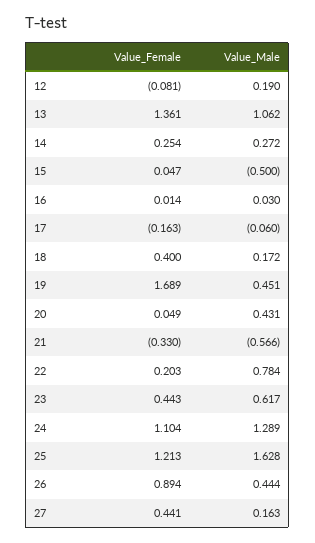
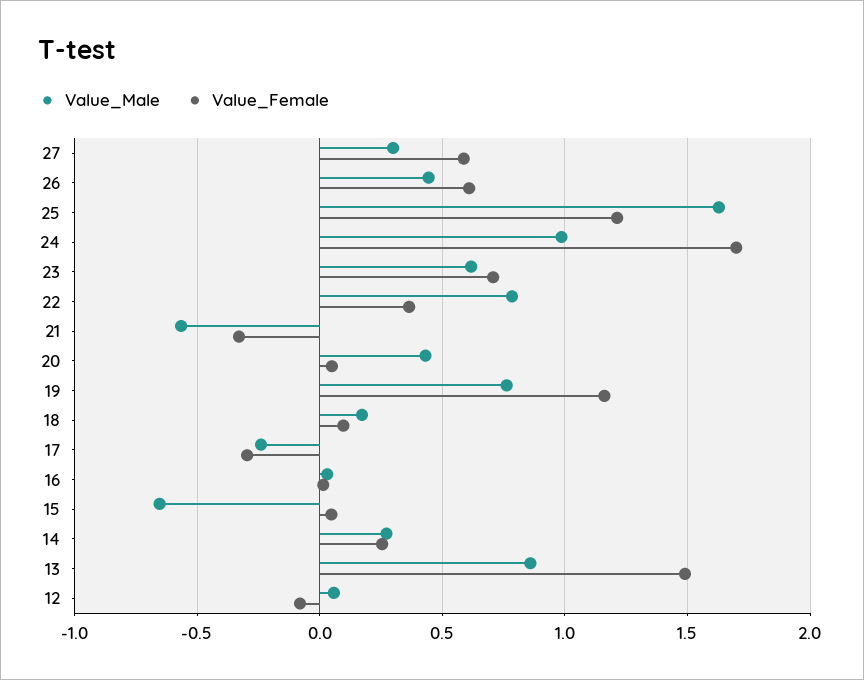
Value_Male, 12: 0.19 -> 0.05
Value_Female, 13: 1.361 -> 1.5
Value_Male, 13: 1.062 -> 0.85
Value_Male, 15: -0.5 -> -0.65
Value_Female, 17: -0.163 -> -0.3
Value_Male, 17: -0.06 -> -0.25
Value_Female, 18: 0.4 -> 0.1
Value_Female, 19: 1.689 -> 1.15
Value_Male, 19: 0.451 -> 0.75
Value_Female, 22: 0.203 -> 0.35
Value_Female, 23: 0.443 -> 0.7
Value_Female, 24: 1.104 -> 1.7
Value_Male, 24: 1.289 -> 1
Value_Female, 26: 0.894 -> 0.6
Value_Female, 27: 0.441 -> 0.6
Value_Male, 27: 0.163 -> 0.3

